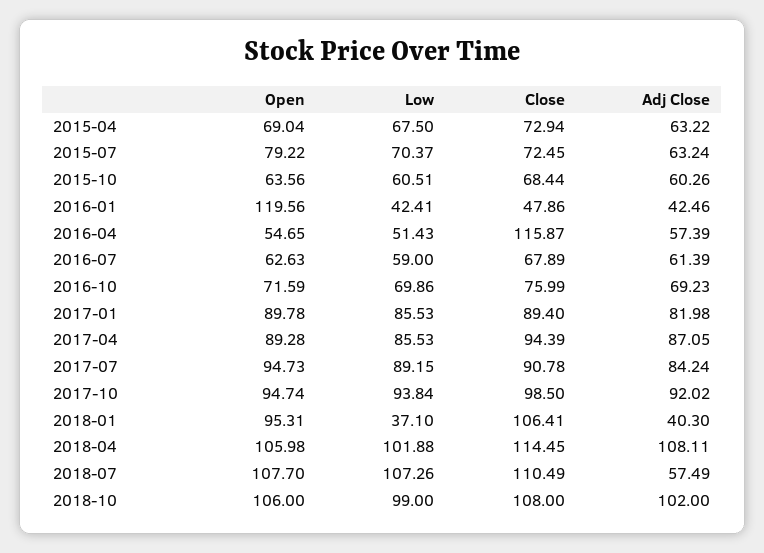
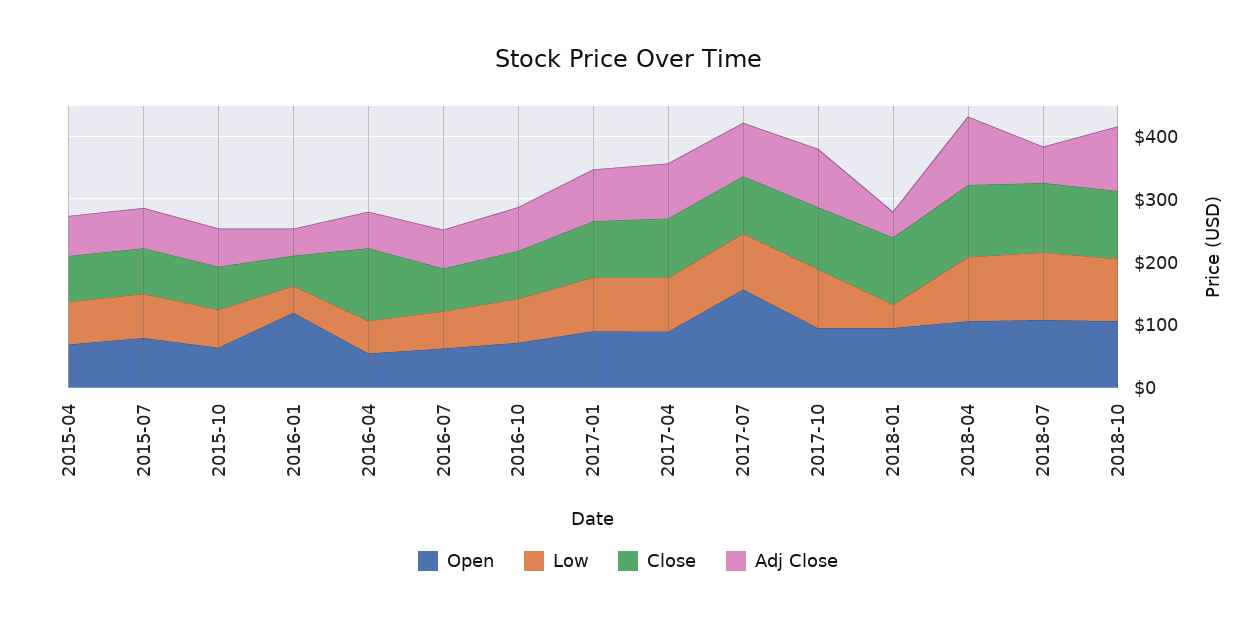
Open, 2017-07: 94.73 -> 160

